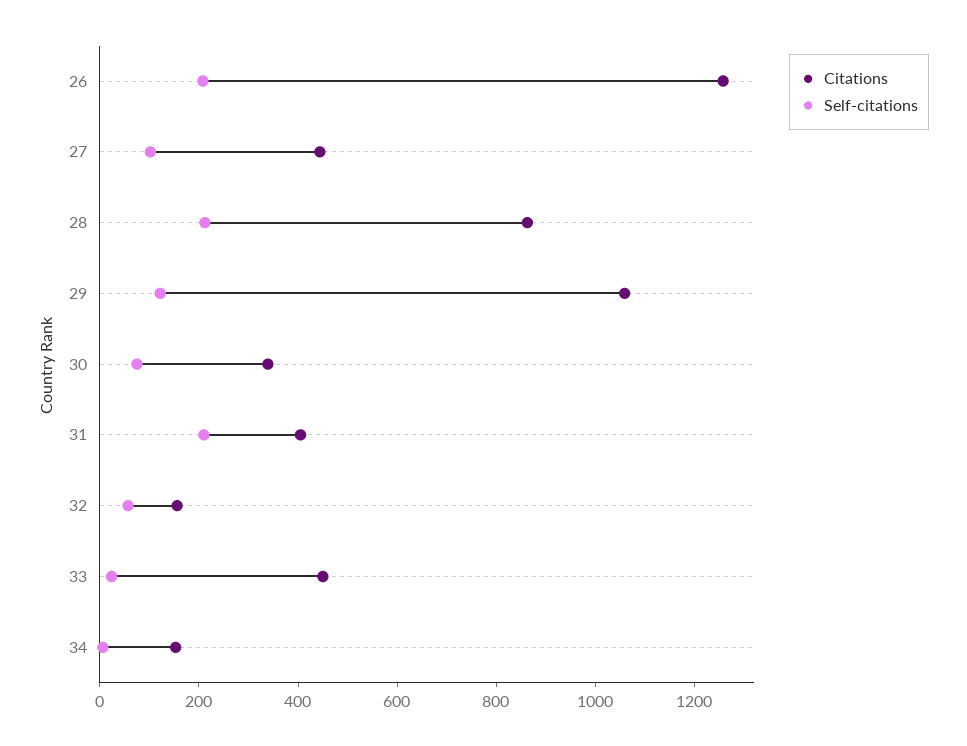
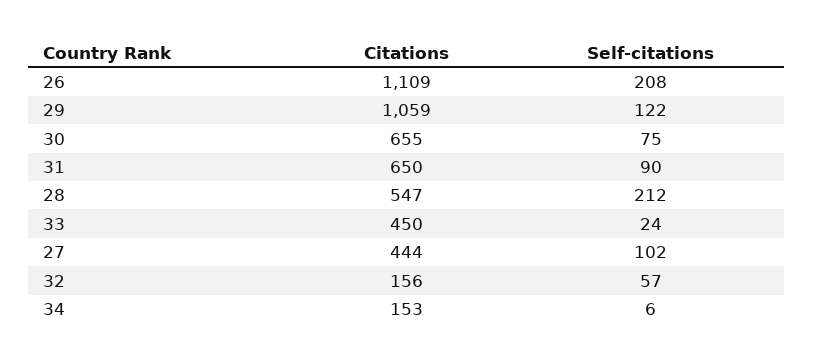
Citations, 26: 1250 -> 1109
Citations, 28: 850 -> 547
Citations, 30: 350 -> 655
Citations, 31: 400 -> 650
Self-citations, 31: 200 -> 90

